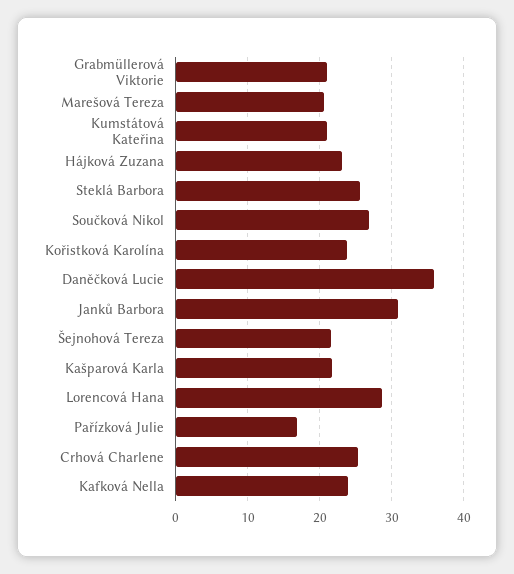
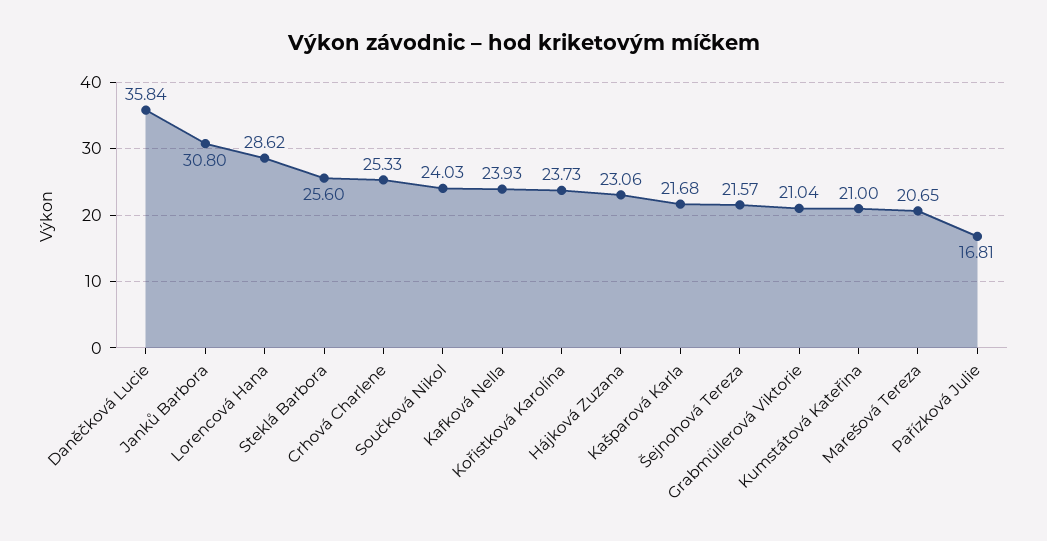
Součková Nikol: 27 -> 24.03

